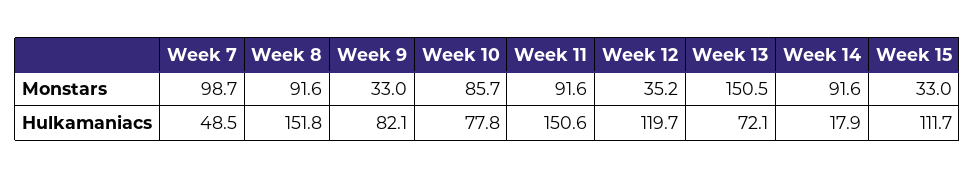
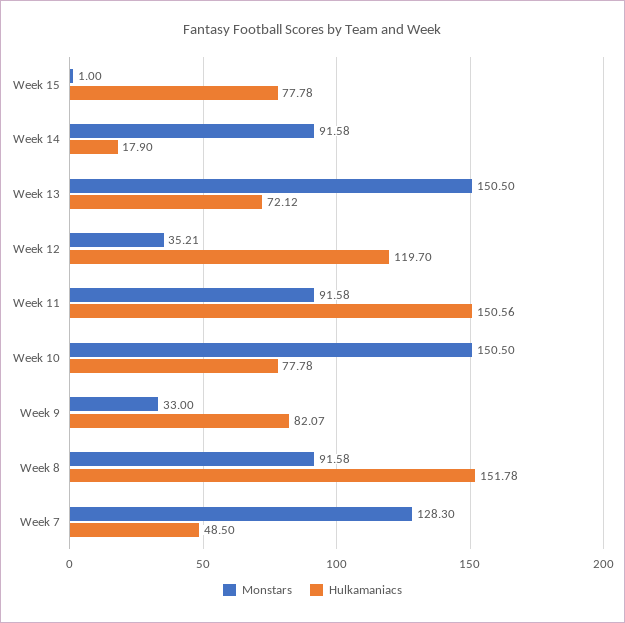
Monstars, Week 7: 98.7 -> 128.3
Monstars, Week 10: 85.7 -> 150.5
Monstars, Week 15: 33 -> 1
Hulkamaniacs, Week 15: 111.7 -> 77.78

